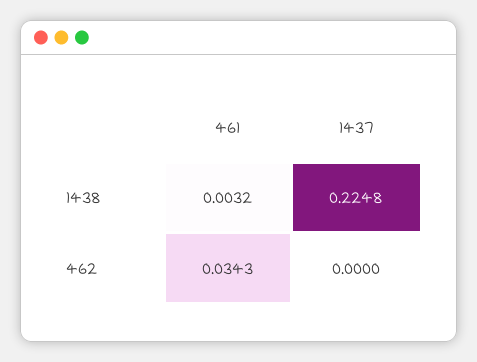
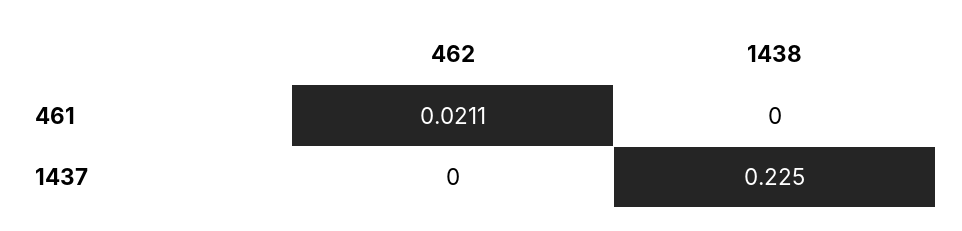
461, 1438: 0.0032 -> 0
461, 462: 0.0343 -> 0.0211

